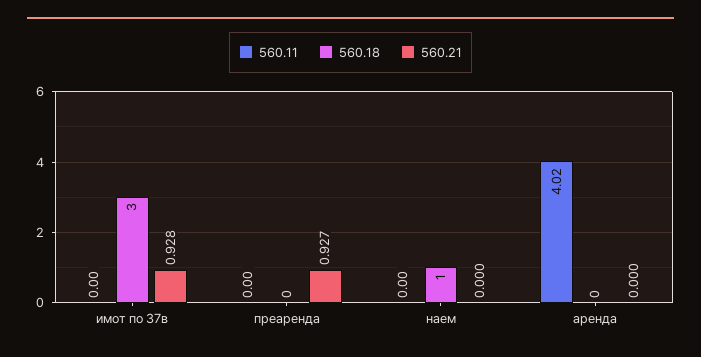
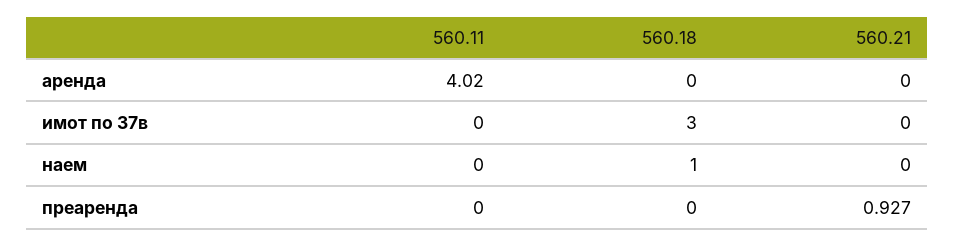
560.21, имот по 37в: 0.928 -> 0

